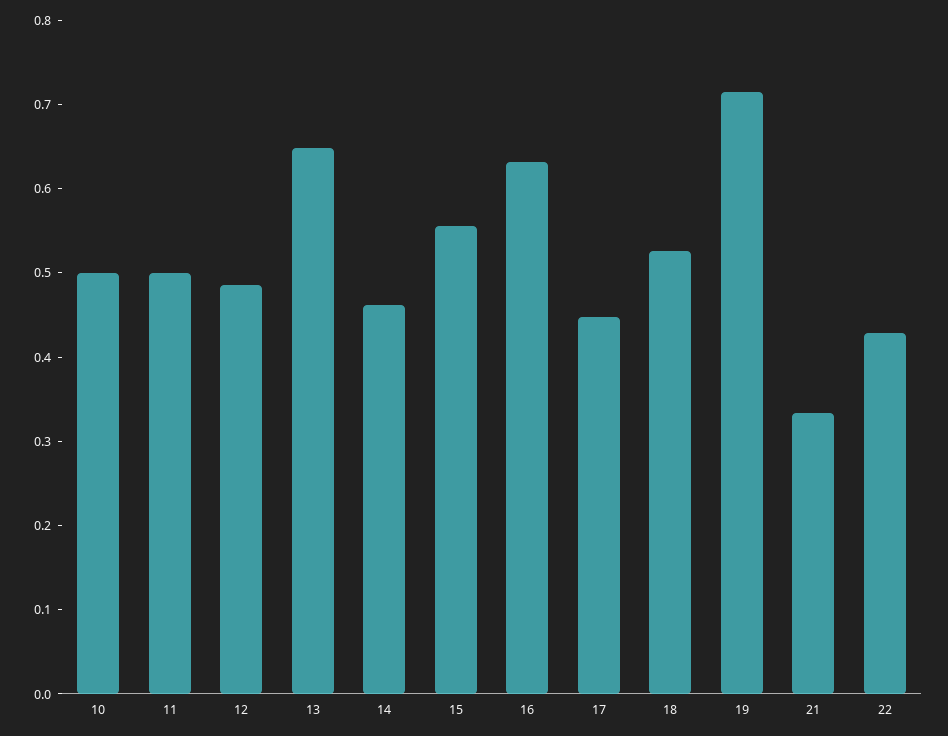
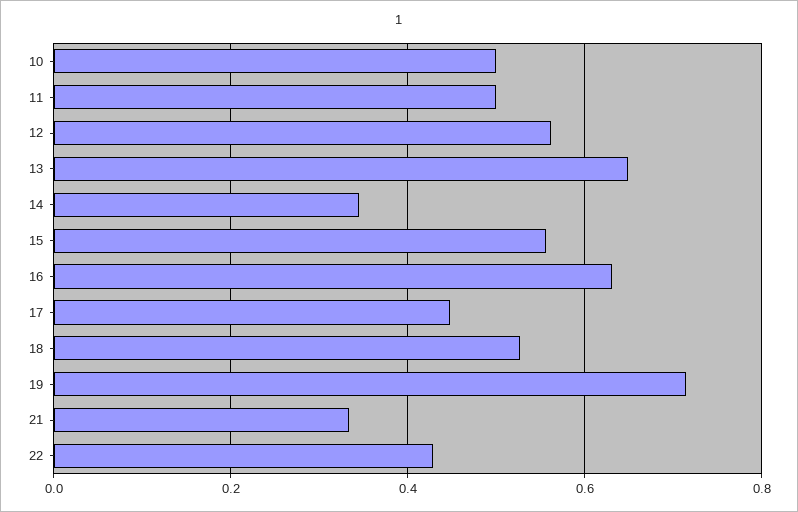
12: 0.48 -> 0.56
14: 0.46 -> 0.34

